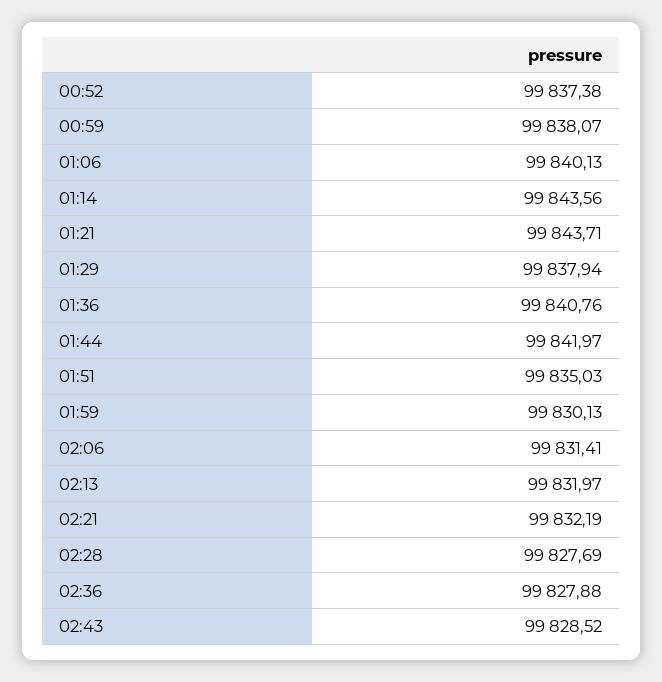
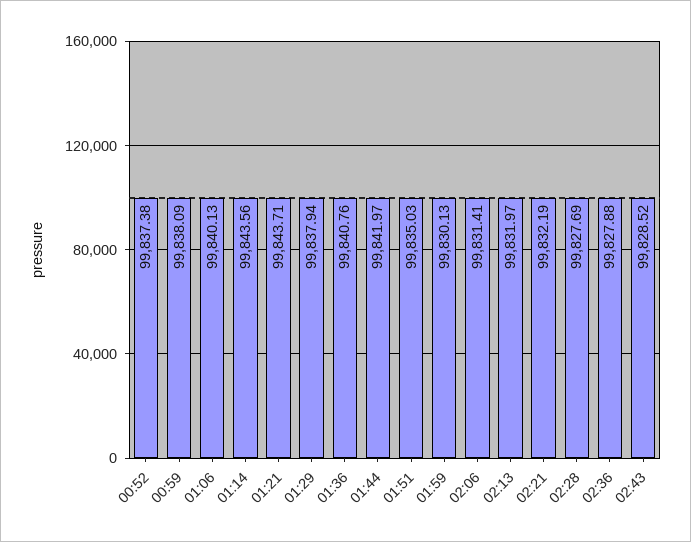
00:59: 99838.07 -> 99838.09

